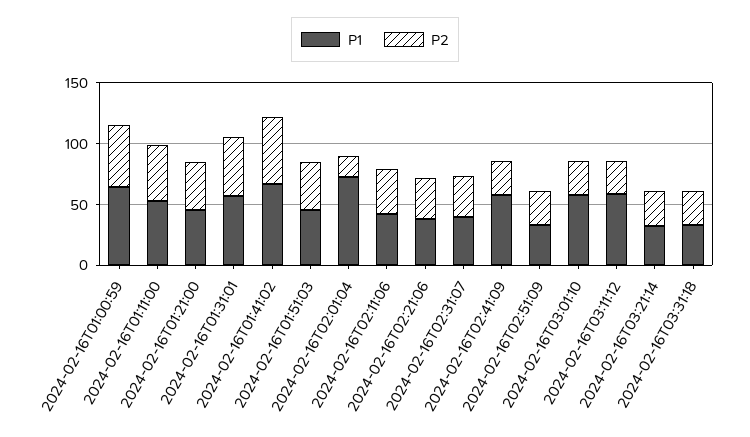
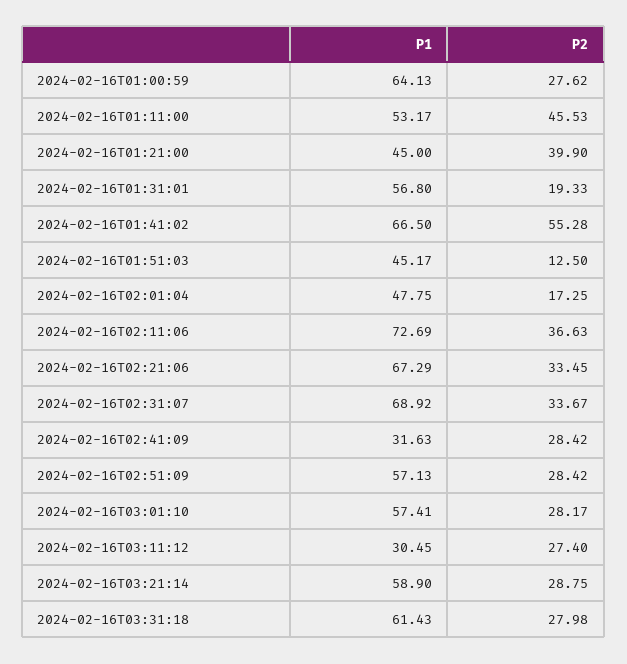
P2, 2024-02-16T01:00:59: 50 -> 27.62
P2, 2024-02-16T01:31:01: 50 -> 19.33
P2, 2024-02-16T01:51:03: 40 -> 12.5
P1, 2024-02-16T02:01:04: 70 -> 47.75
P1, 2024-02-16T02:11:06: 40 -> 72.69
P1, 2024-02-16T02:21:06: 40 -> 67.29
P1, 2024-02-16T02:31:07: 40 -> 68.92
P1, 2024-02-16T02:41:09: 60 -> 31.63
P1, 2024-02-16T02:51:09: 30 -> 57.13
P1, 2024-02-16T03:11:12: 60 -> 30.45
P1, 2024-02-16T03:21:14: 30 -> 58.9
P1, 2024-02-16T03:31:18: 30 -> 61.43

